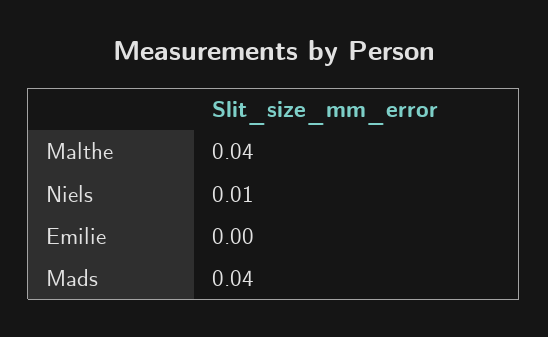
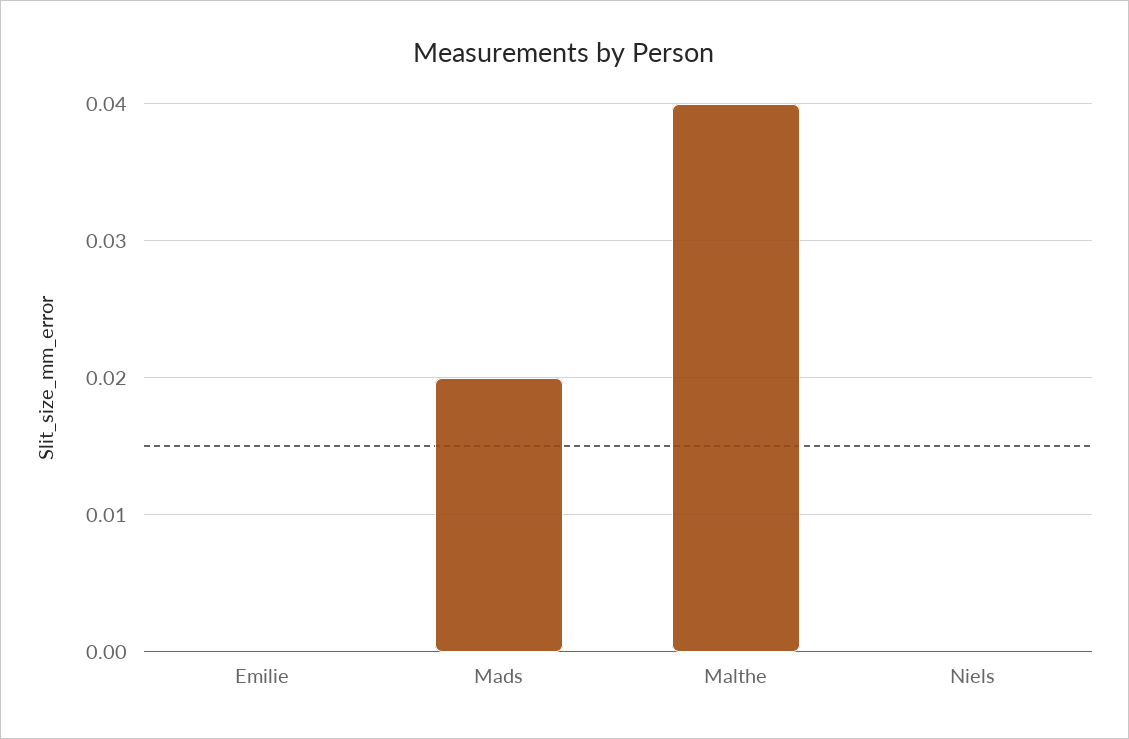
Niels: 0.01 -> 0
Mads: 0.04 -> 0.02

